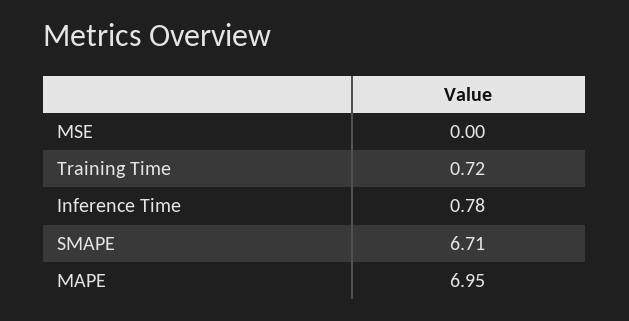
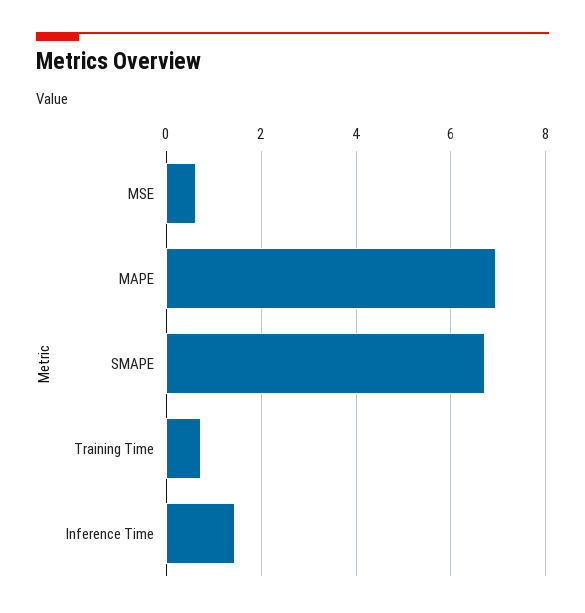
MSE: 0 -> 0.6
Inference Time: 0.78 -> 1.4

